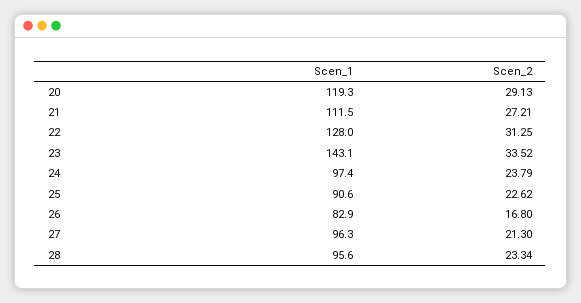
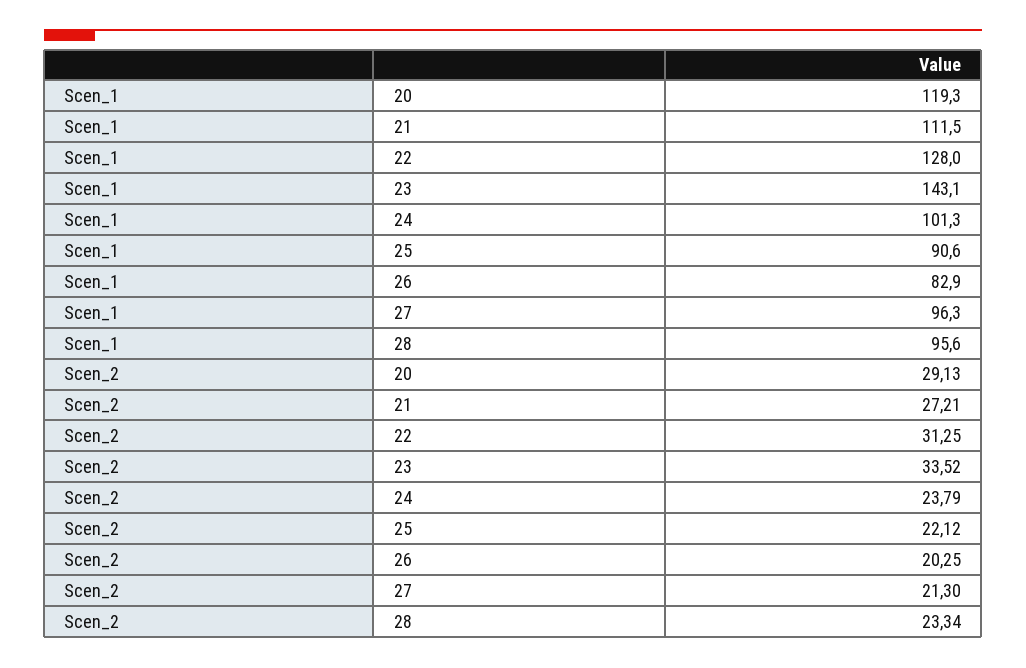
Scen_1, 24: 97.4 -> 101.3
Scen_2, 25: 22.62 -> 22.12
Scen_2, 26: 16.8 -> 20.25

